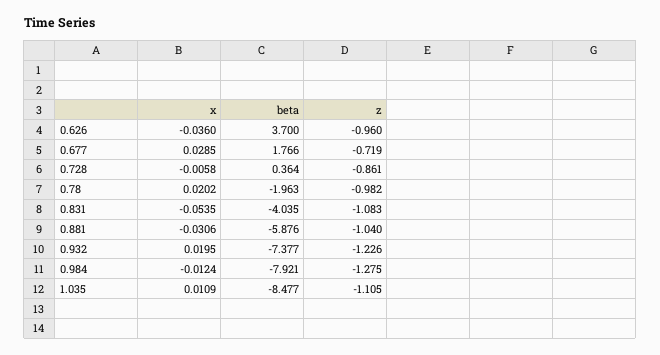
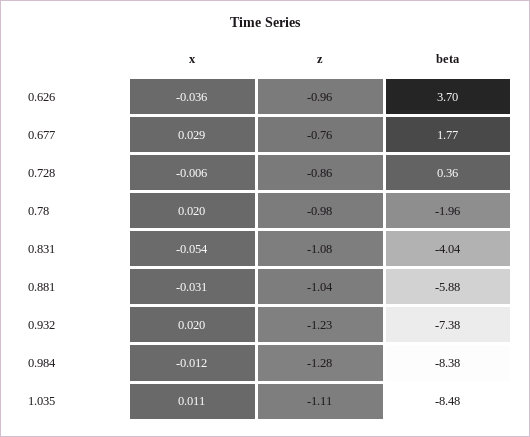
z, 0.677: -0.719 -> -0.76
beta, 0.984: -7.921 -> -8.38

